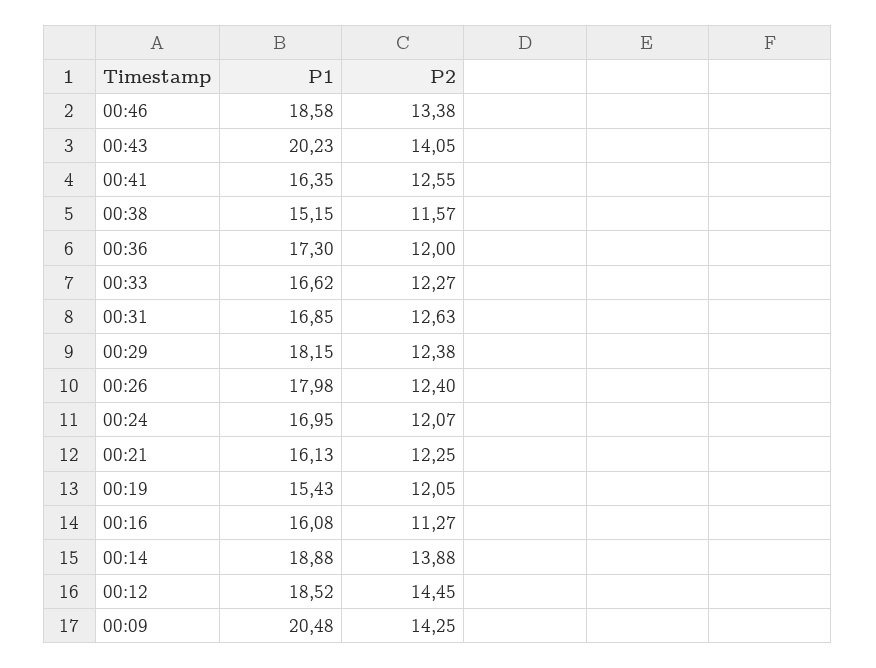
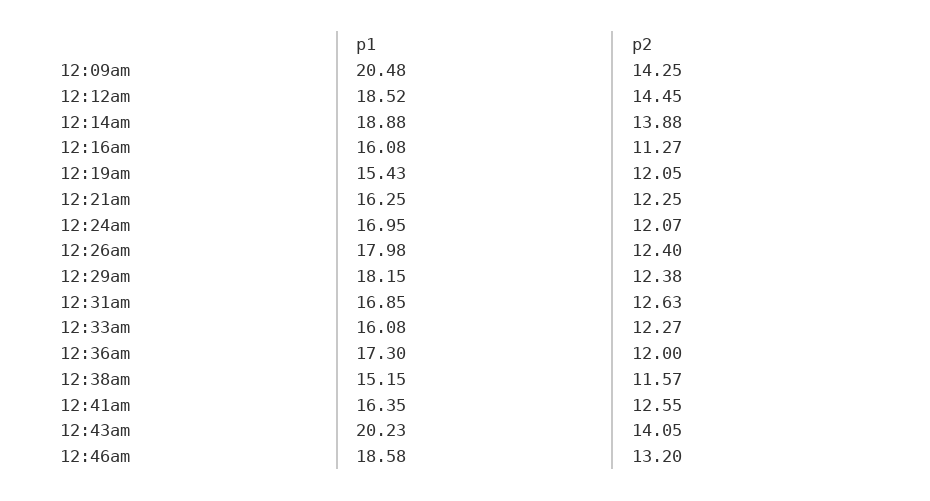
P2, 00:46: 13.38 -> 13.2
P1, 00:33: 16.62 -> 16.08
P1, 00:21: 16.13 -> 16.25

